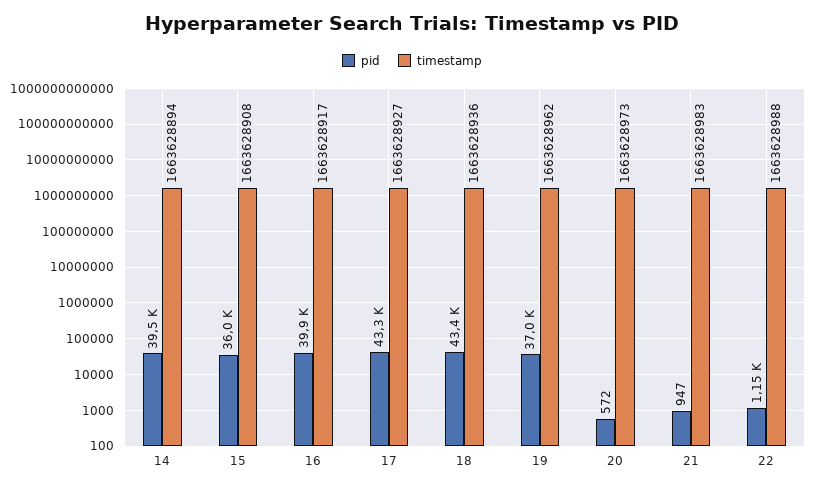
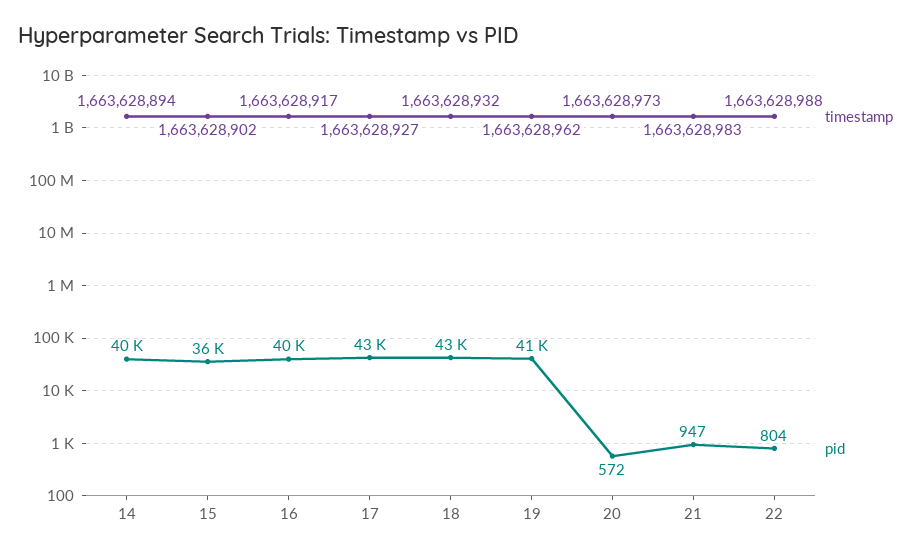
timestamp, 15: 1663628908 -> 1663628902
timestamp, 18: 1663628936 -> 1663628932
pid, 19: 37000 -> 41000
pid, 22: 1150 -> 804

